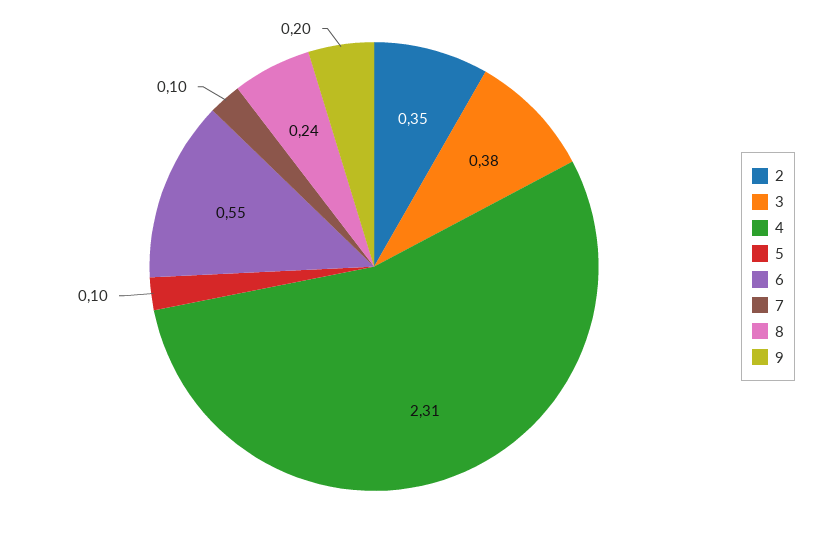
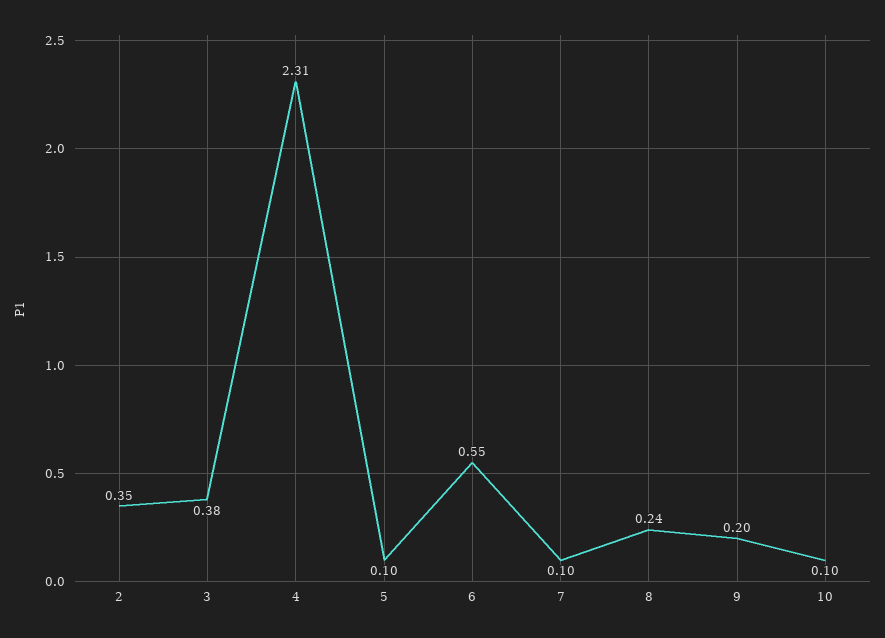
10: none -> 0.1

